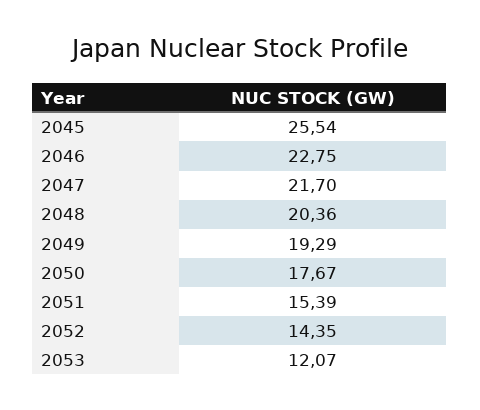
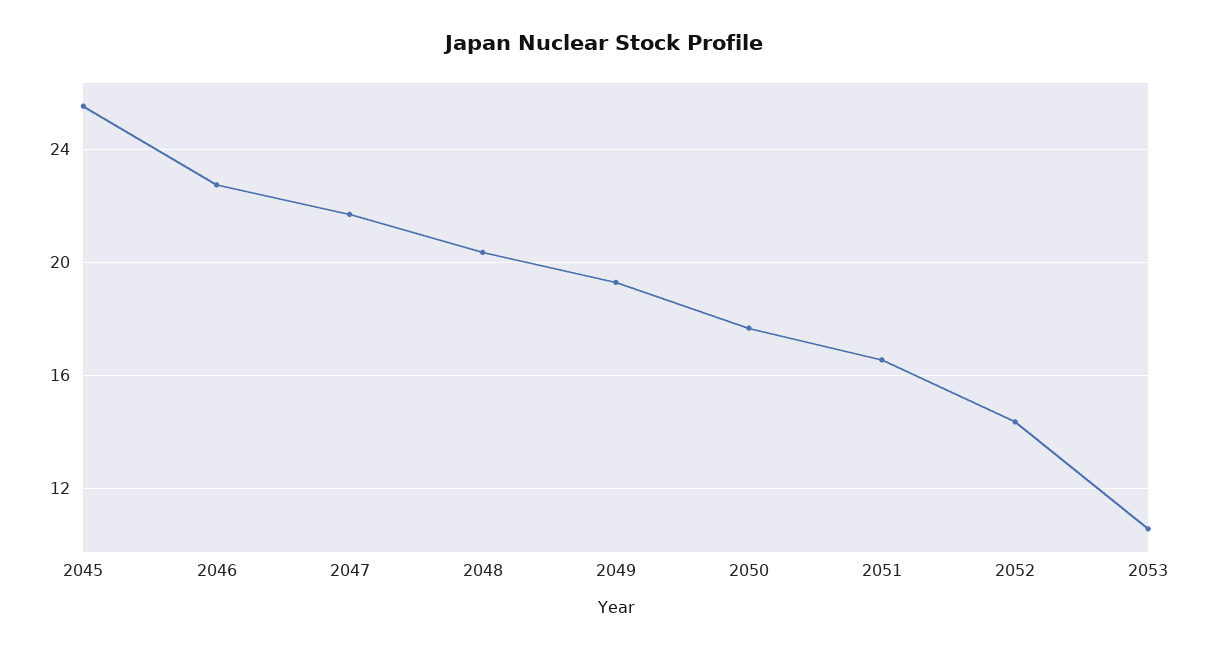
2051: 15.39 -> 16.5
2053: 12.07 -> 10.5

